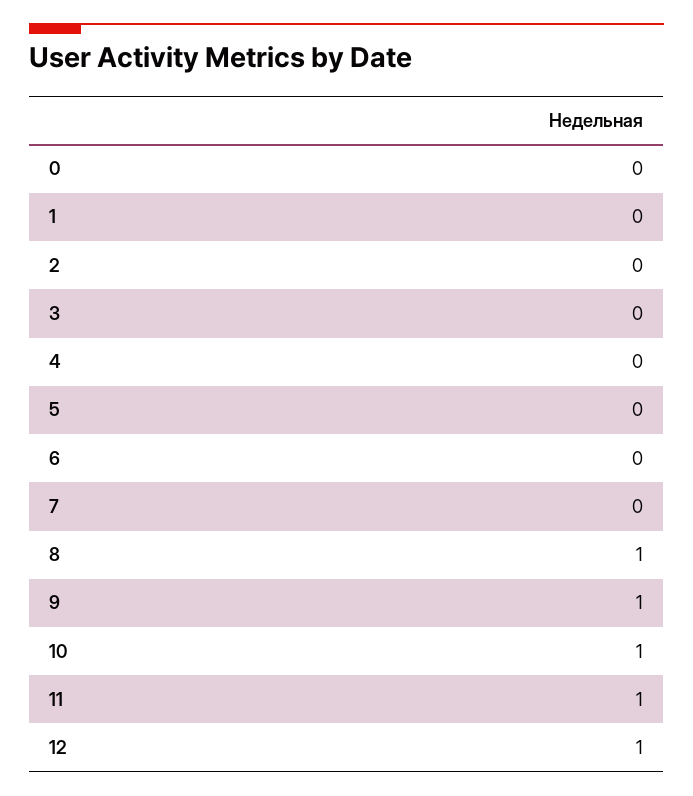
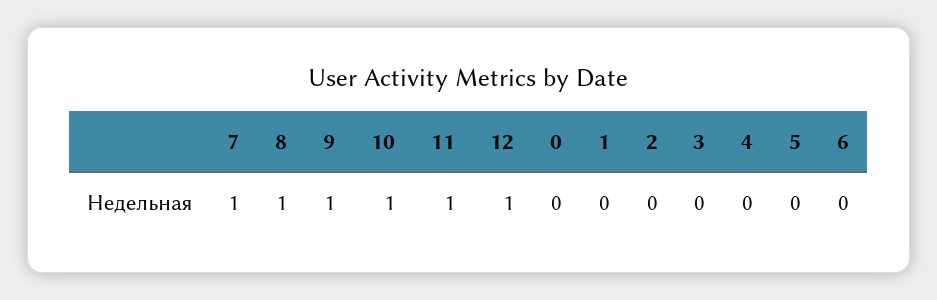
7: 0 -> 1

